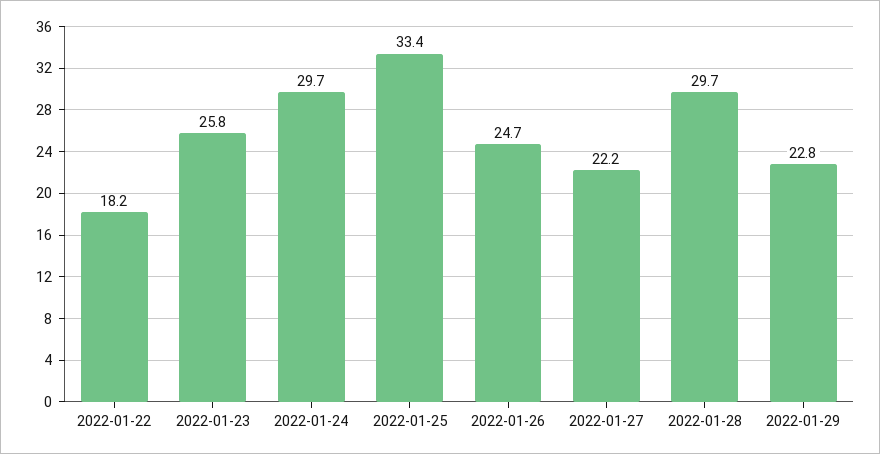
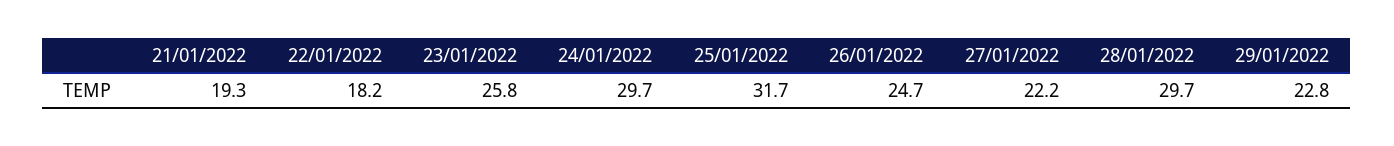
2022-01-25: 33.4 -> 31.7
21/01/2022: none -> 19.3

